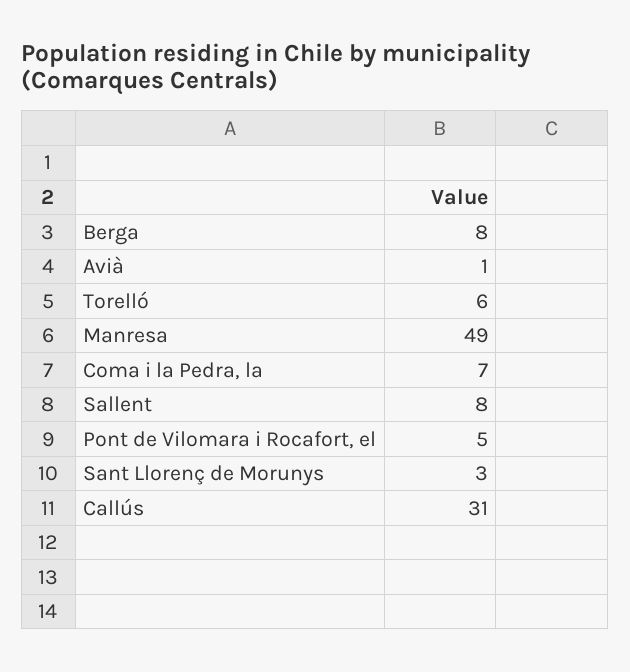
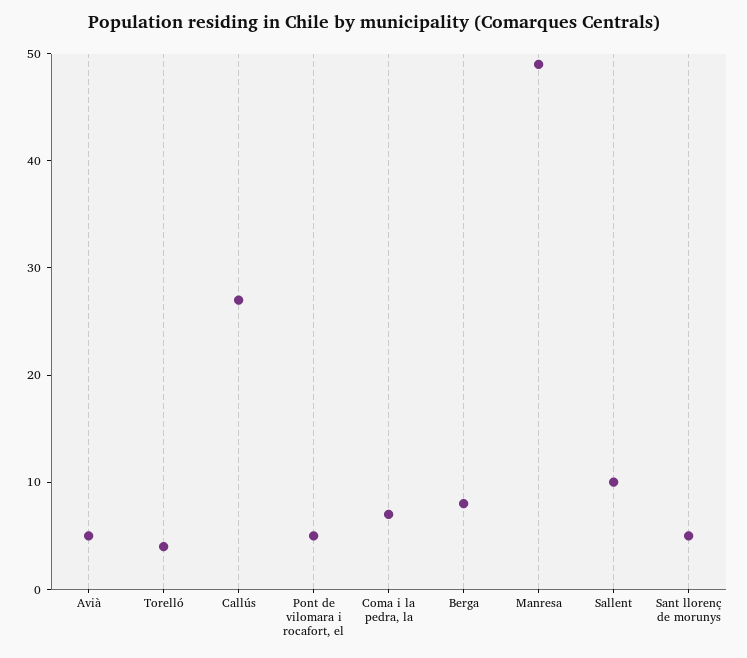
Avià: 1 -> 5
Torelló: 6 -> 4
Sallent: 8 -> 10
Sant Llorenç de Morunys: 3 -> 5
Callús: 31 -> 27

